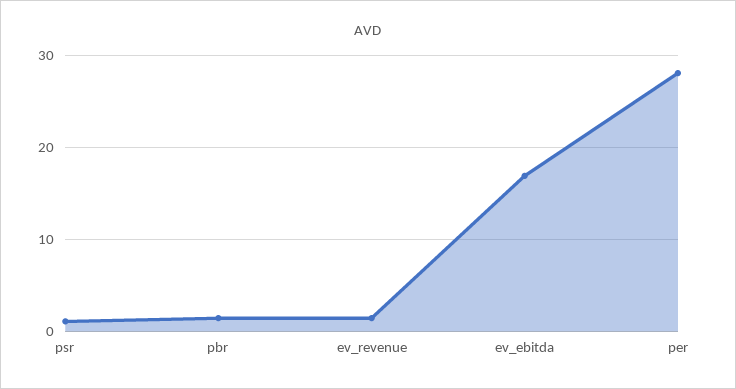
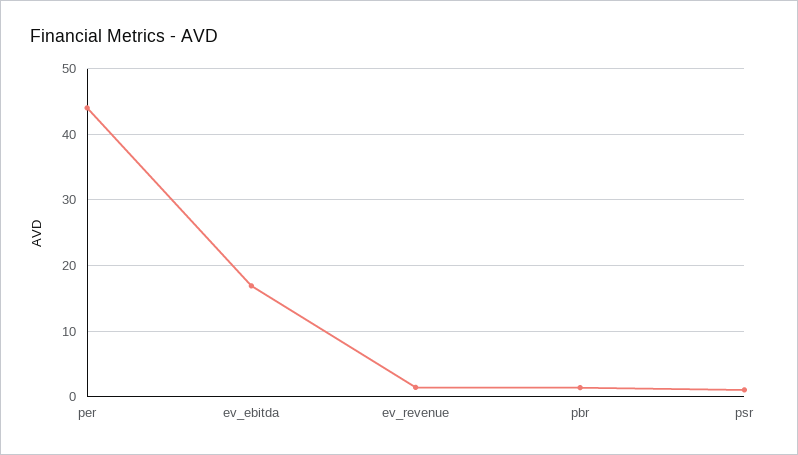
per: 28 -> 44

